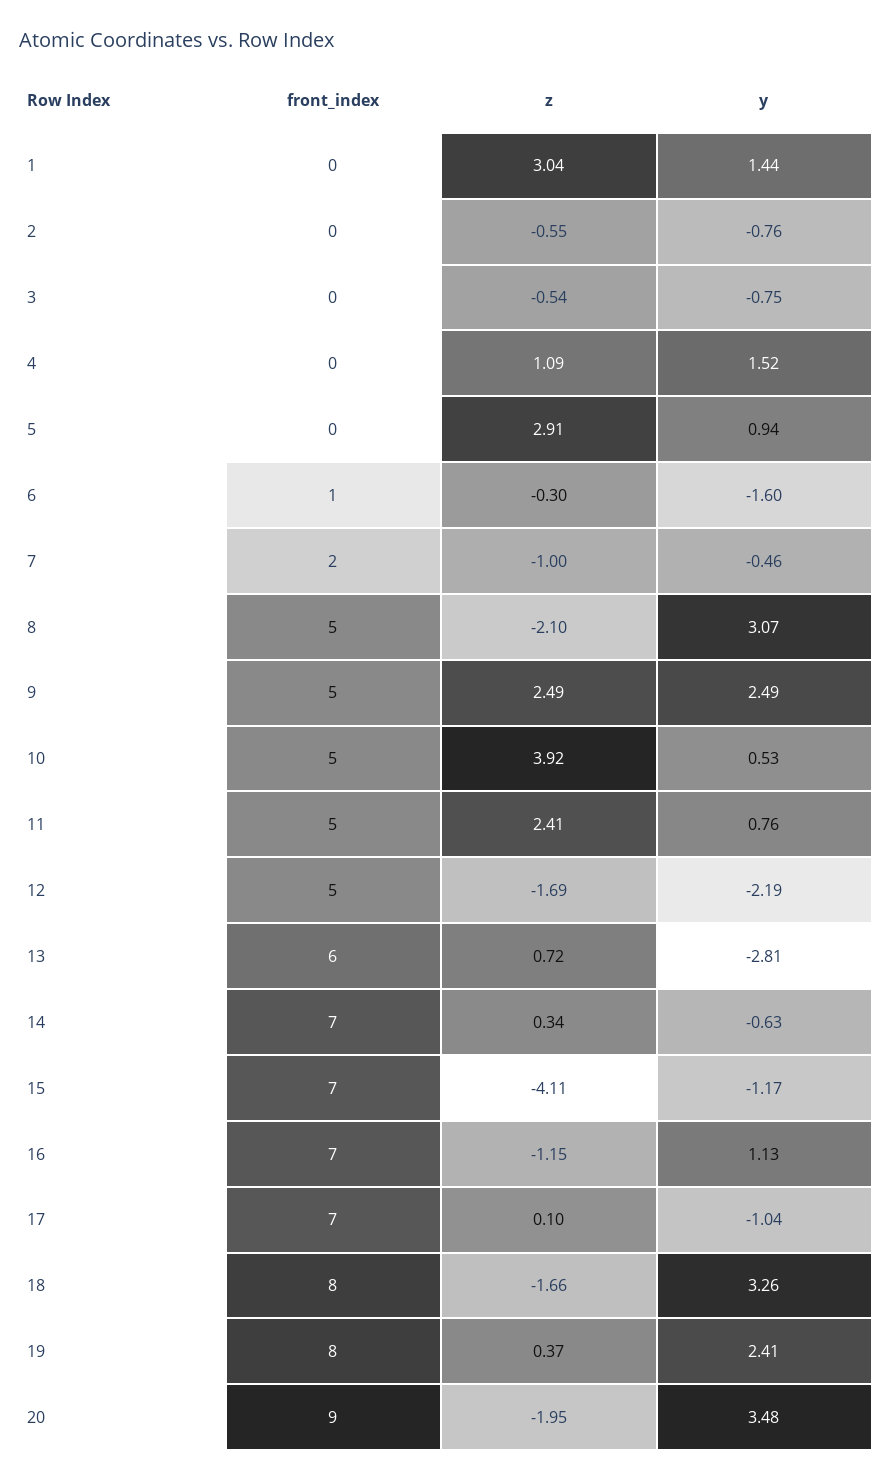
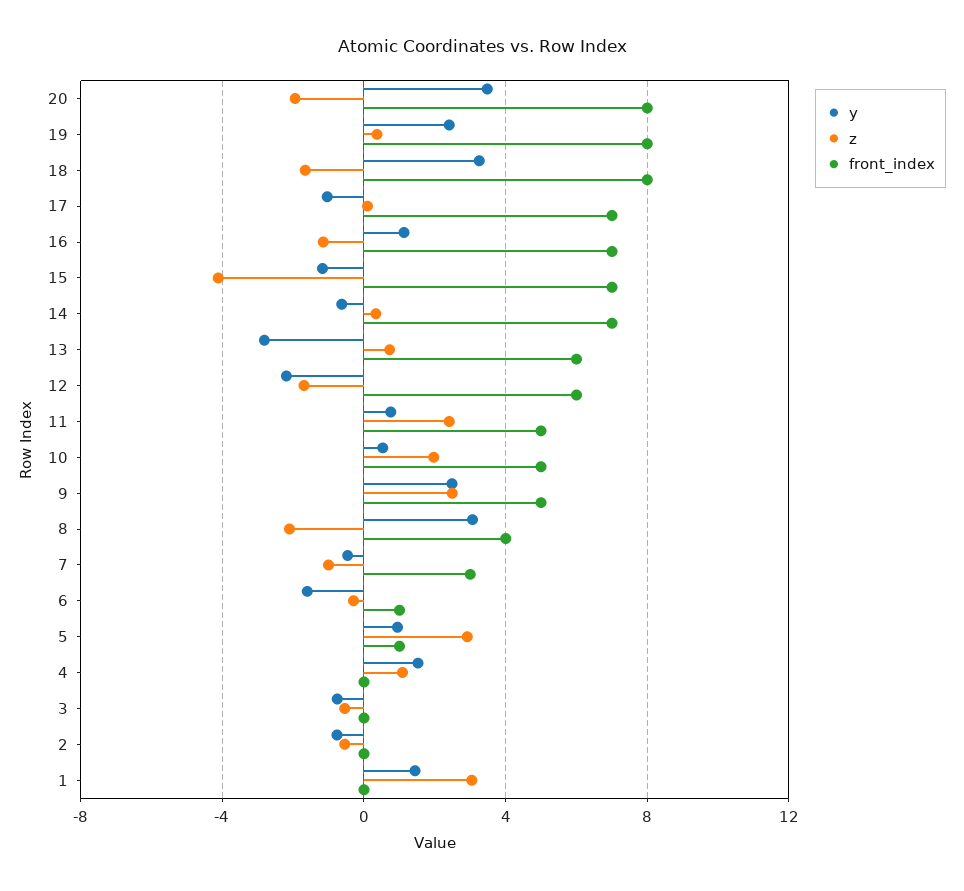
front_index, 5: 0 -> 1
front_index, 7: 2 -> 3
front_index, 8: 5 -> 4
z, 10: 3.92 -> 2
front_index, 12: 5 -> 6
front_index, 20: 9 -> 8

